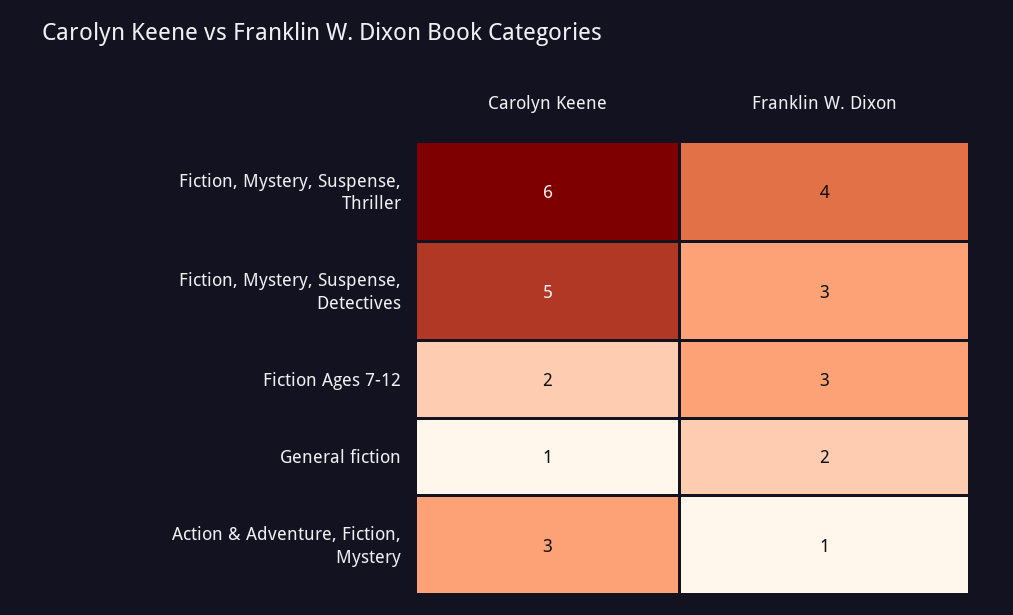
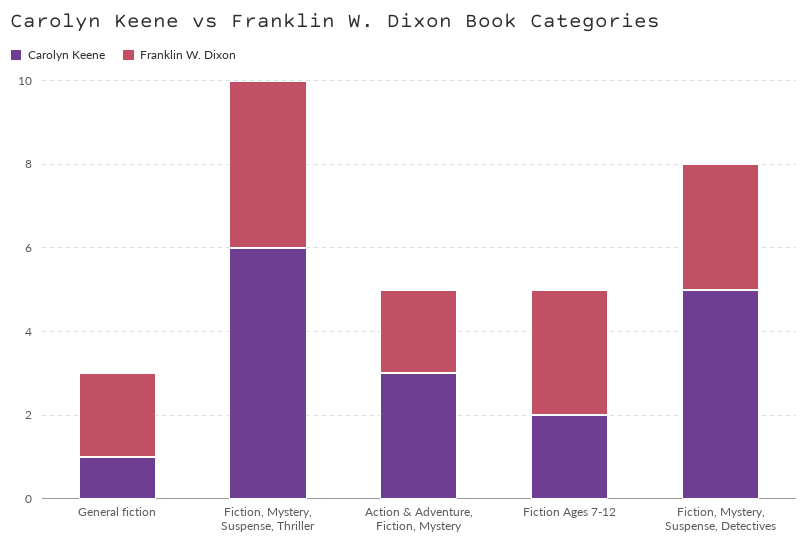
Franklin W. Dixon, Action & Adventure, Fiction, Mystery: 1 -> 2

